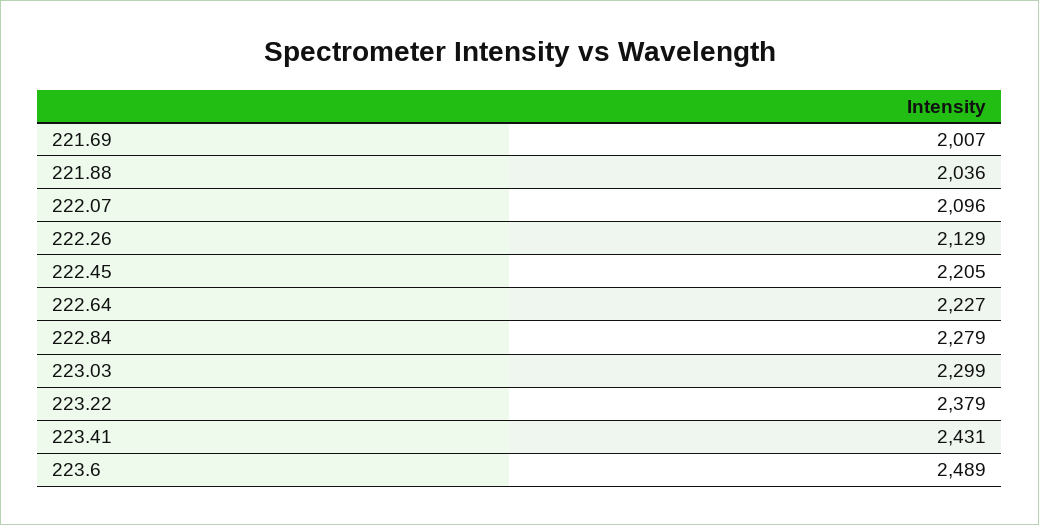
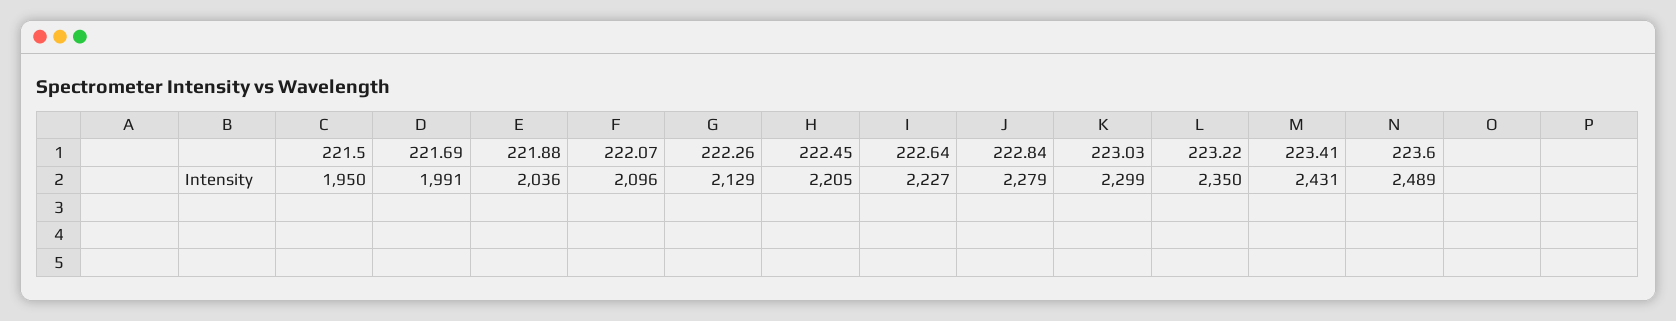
221.69: 2007 -> 1991
223.22: 2379 -> 2350
221.5: none -> 1950

